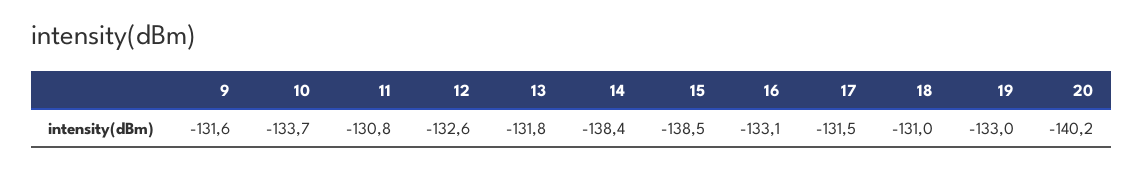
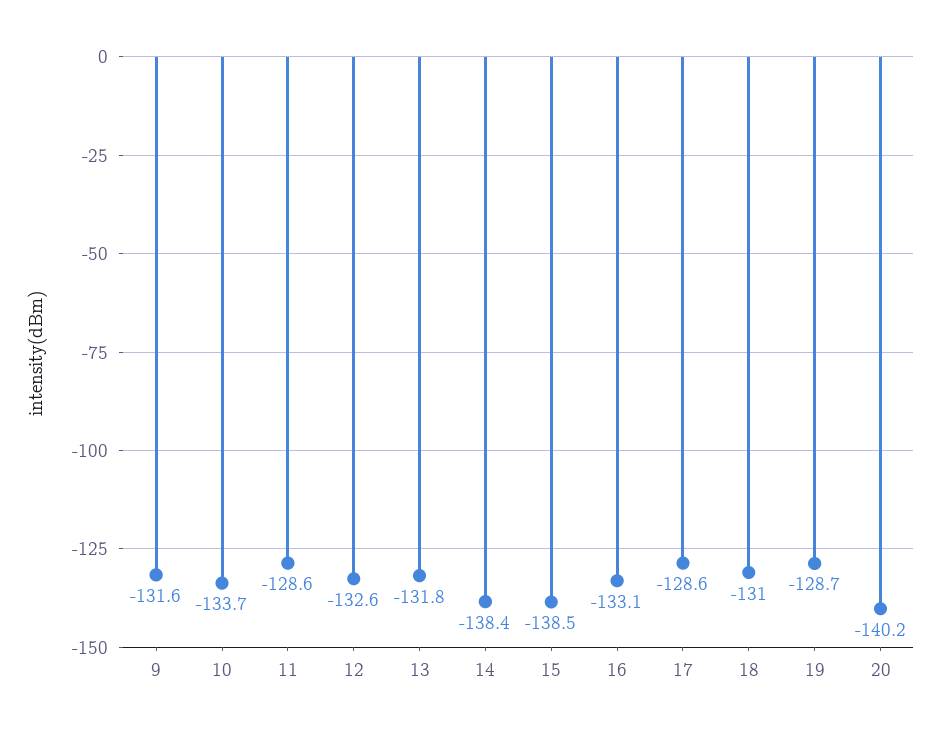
11: -130.8 -> -128.6
17: -131.5 -> -128.6
19: -133 -> -128.7

